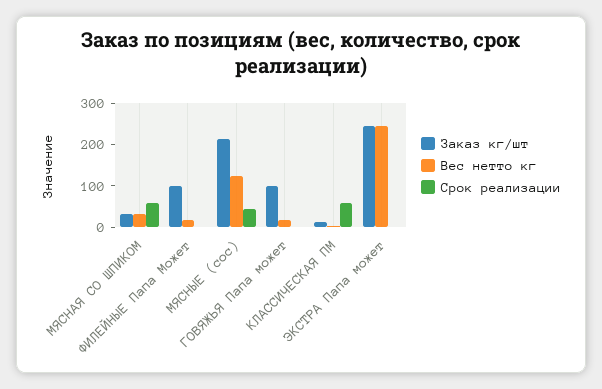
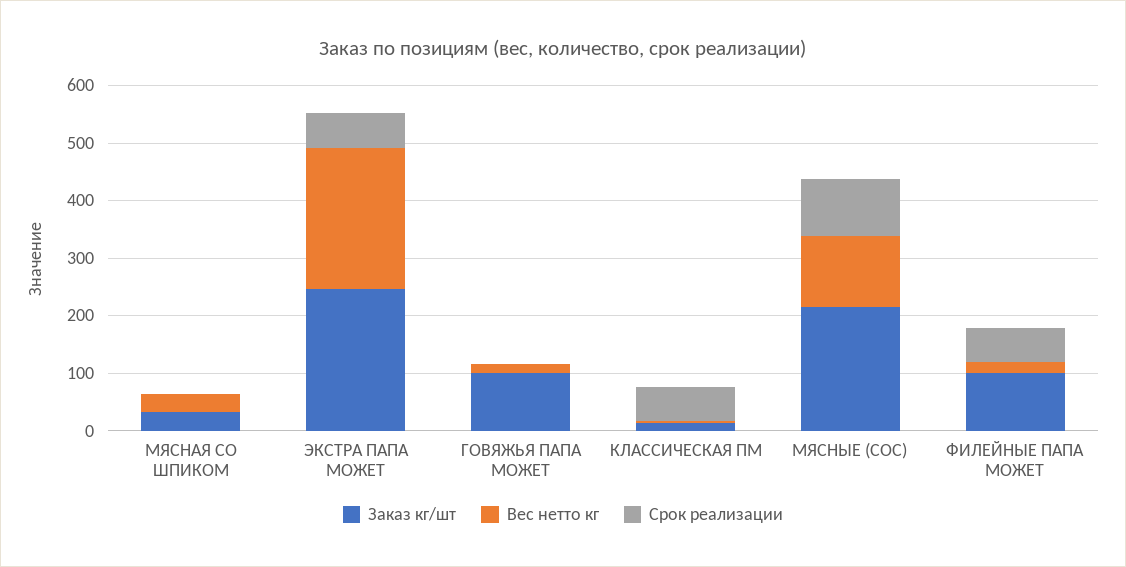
Срок реализации, МЯСНАЯ СО ШПИКОМ: 60 -> 0
Срок реализации, ФИЛЕЙНЫЕ Папа Может: 0 -> 60
Срок реализации, МЯСНЫЕ (сос): 40 -> 100
Срок реализации, ЭКСТРА Папа может: 0 -> 60

